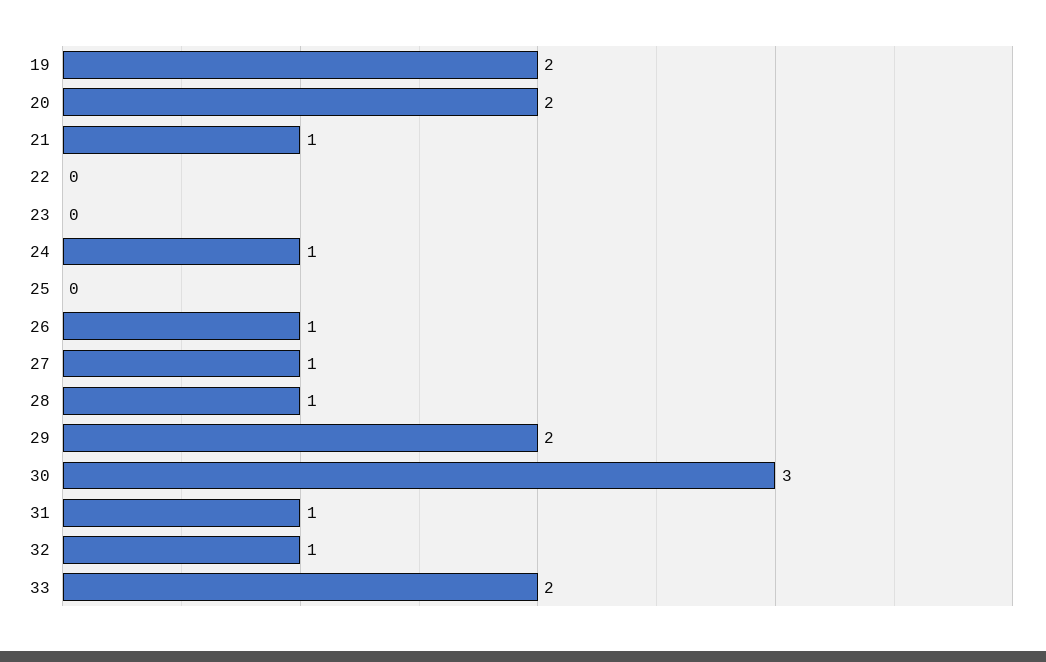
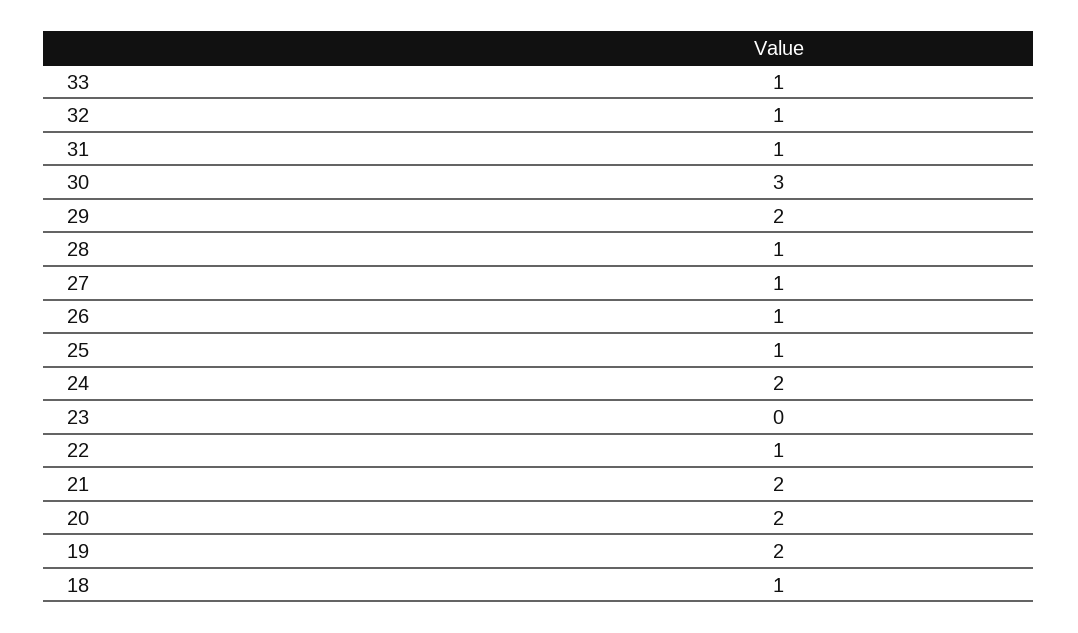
21: 1 -> 2
22: 0 -> 1
24: 1 -> 2
25: 0 -> 1
33: 2 -> 1
18: none -> 1

